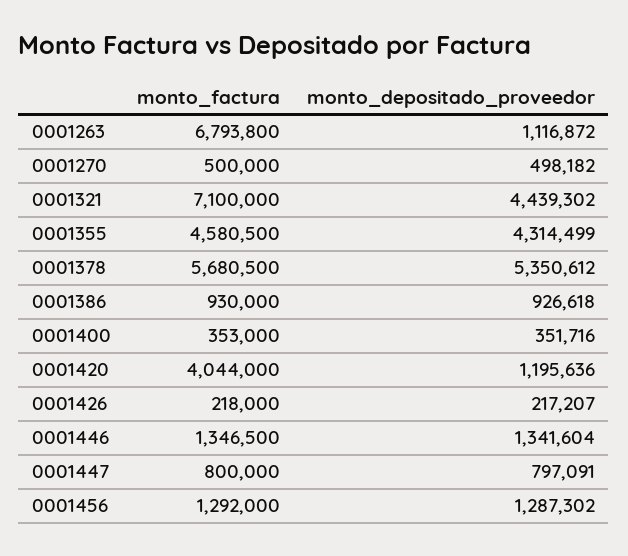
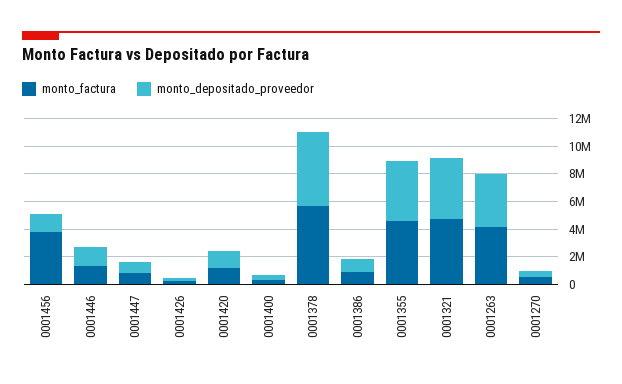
monto_factura, 0001263: 6793800 -> 4000000
monto_depositado_proveedor, 0001263: 1116872 -> 4000000
monto_factura, 0001321: 7100000 -> 5000000
monto_factura, 0001420: 4044000 -> 1000000
monto_factura, 0001456: 1292000 -> 4000000

